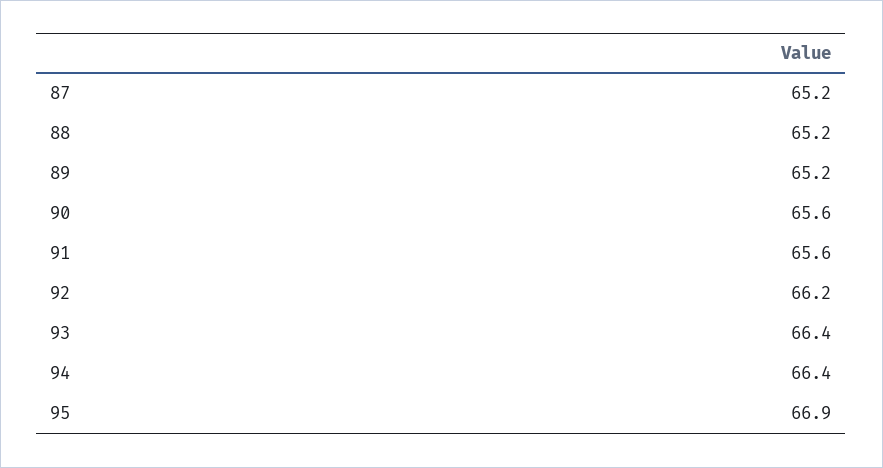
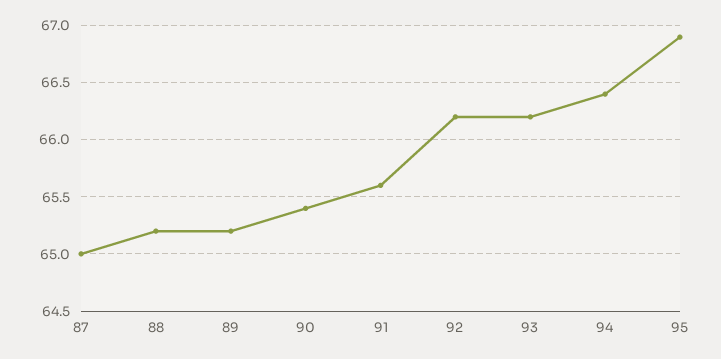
87: 65.2 -> 65
90: 65.6 -> 65.4
93: 66.4 -> 66.2

